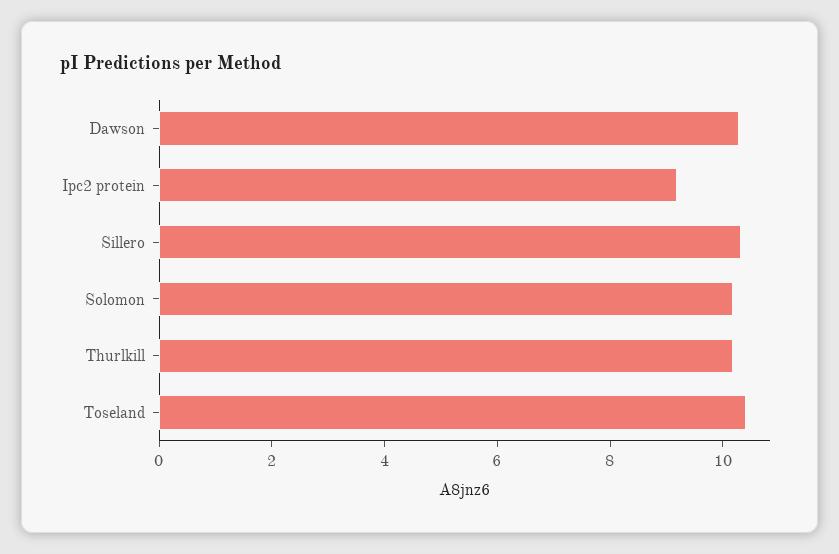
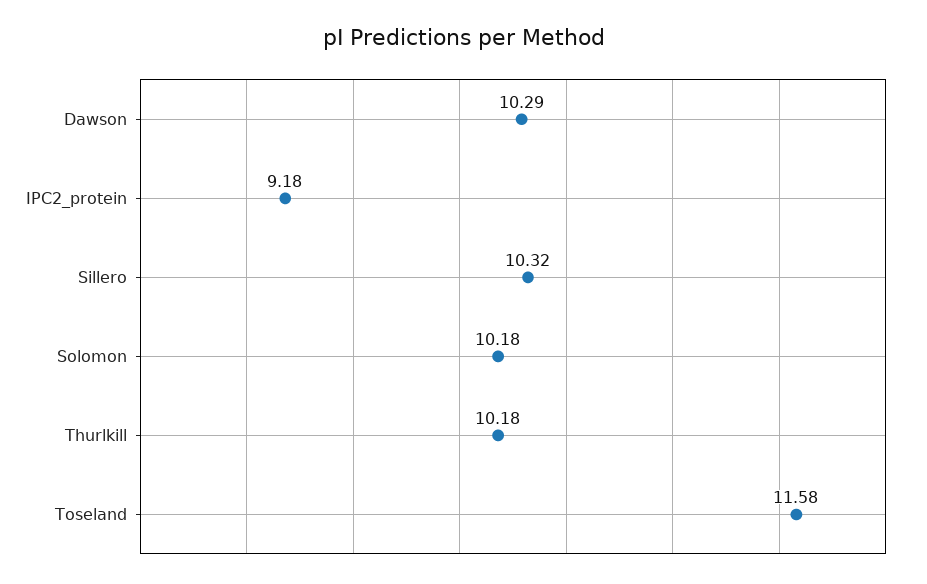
Toseland: 10.5 -> 11.58

